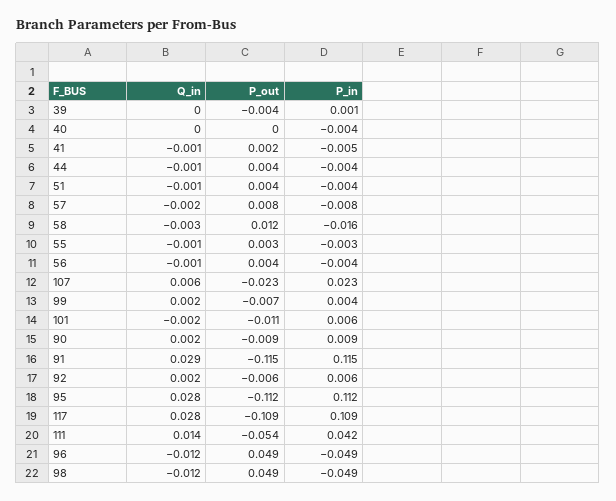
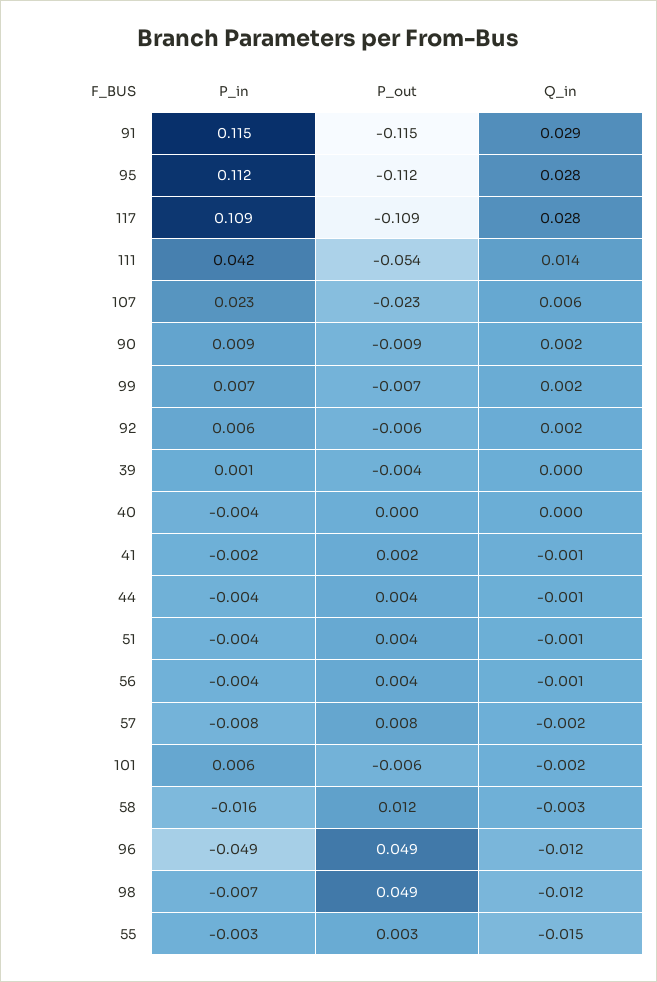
P_in, 41: -0.005 -> -0.002
Q_in, 55: -0.001 -> -0.015
P_in, 99: 0.004 -> 0.007
P_out, 101: -0.011 -> -0.006
P_in, 98: -0.049 -> -0.007

